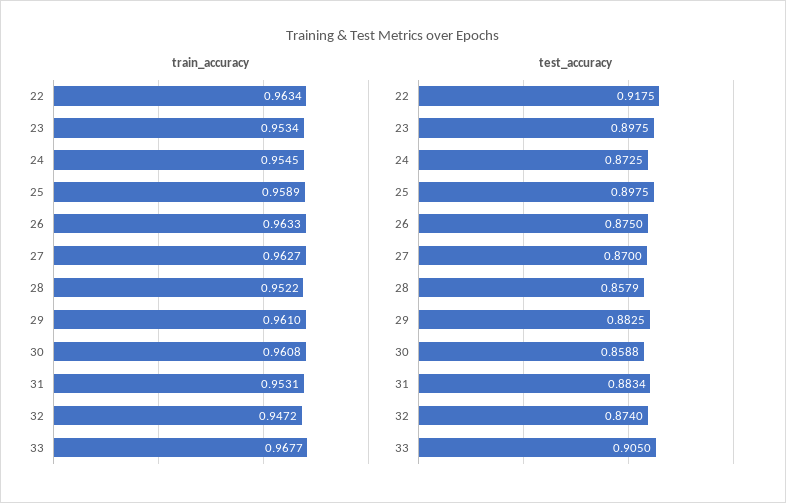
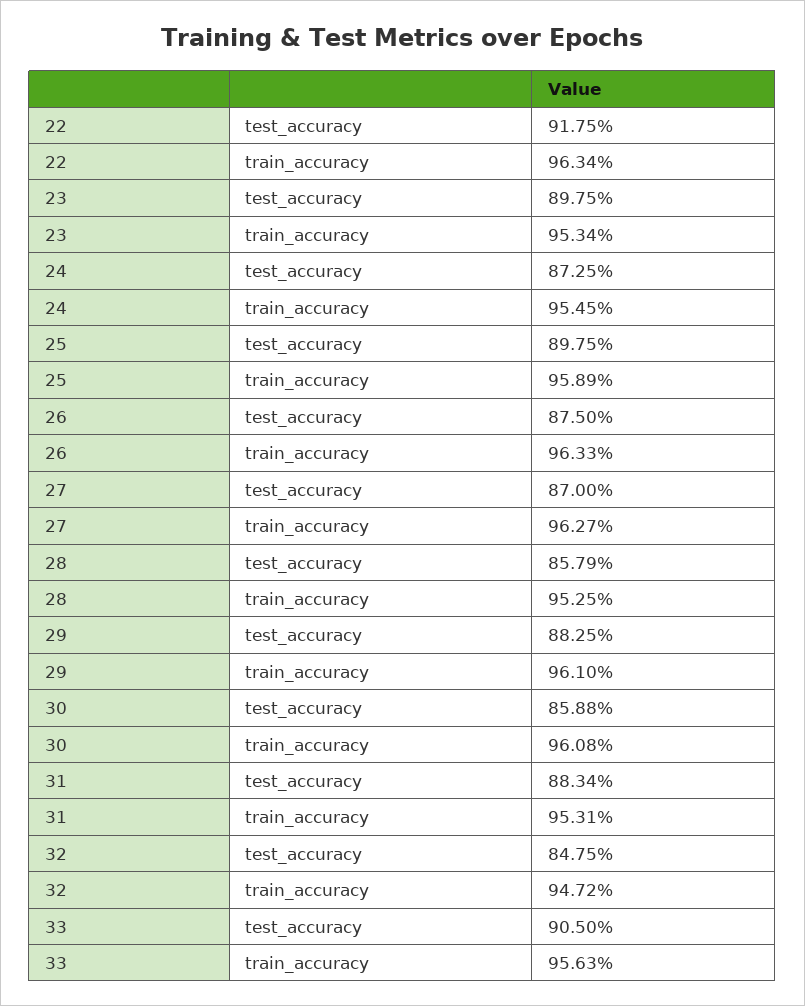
train_accuracy, 28: 0.9522 -> 0.9525
train_accuracy, 33: 0.9677 -> 0.9563
test_accuracy, 32: 0.874 -> 0.8475

